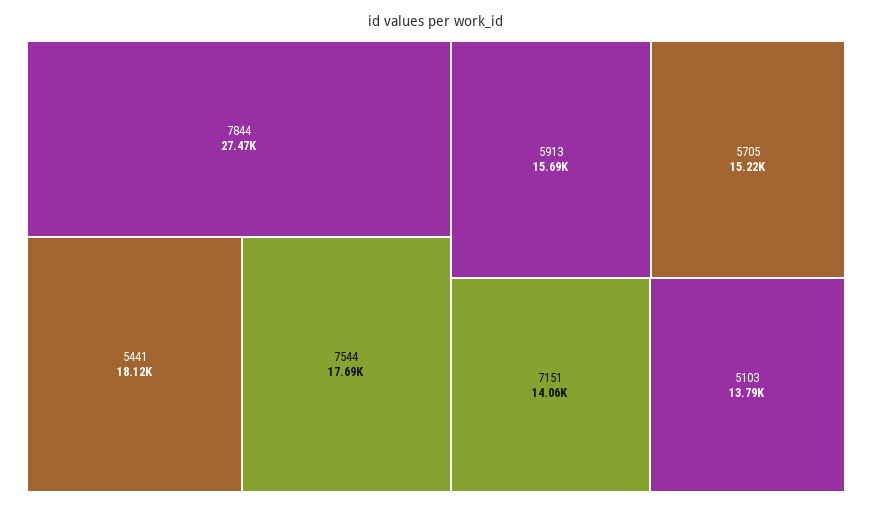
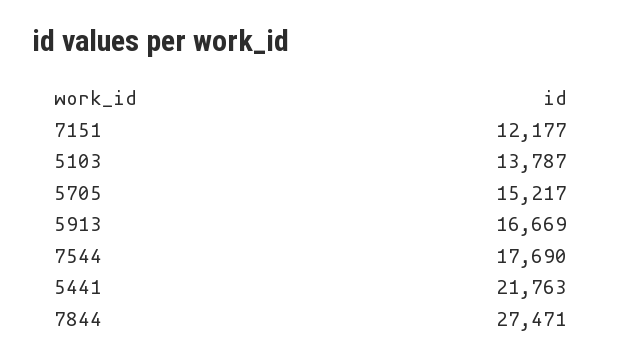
5441: 18120 -> 21763
5913: 15690 -> 16669
7151: 14060 -> 12177

